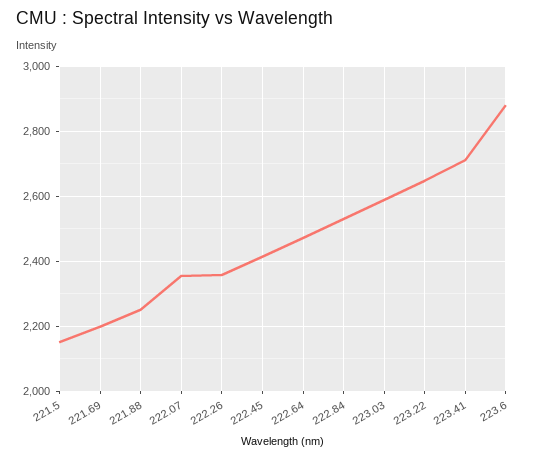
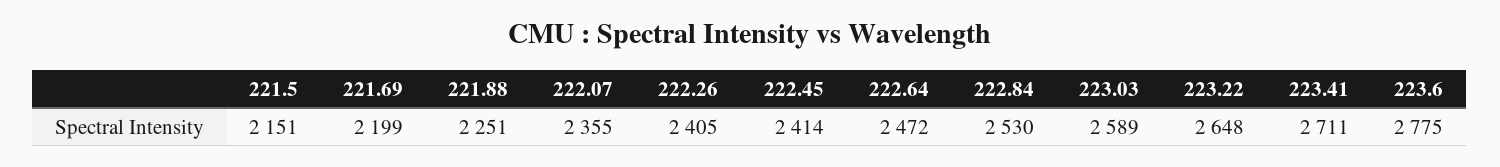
222.26: 2360 -> 2405
223.6: 2880 -> 2775

